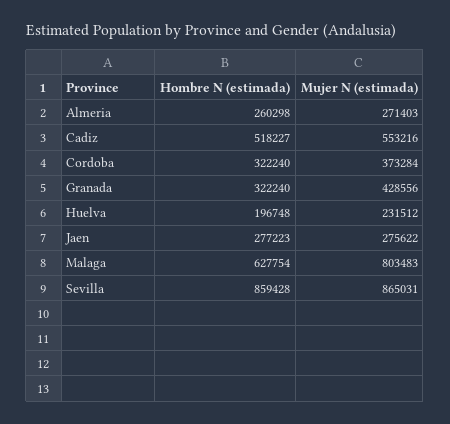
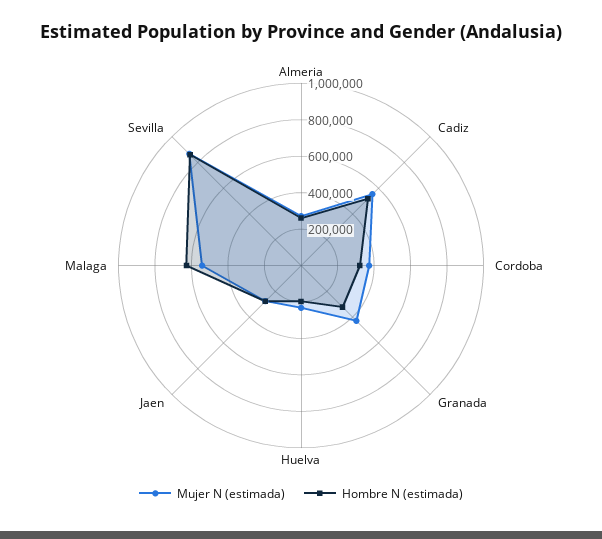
Mujer N (estimada), Malaga: 803483 -> 550000

